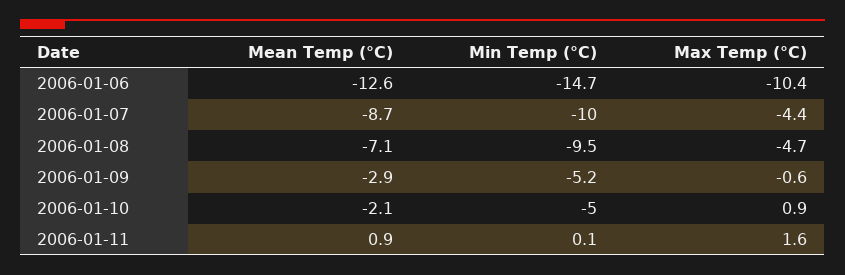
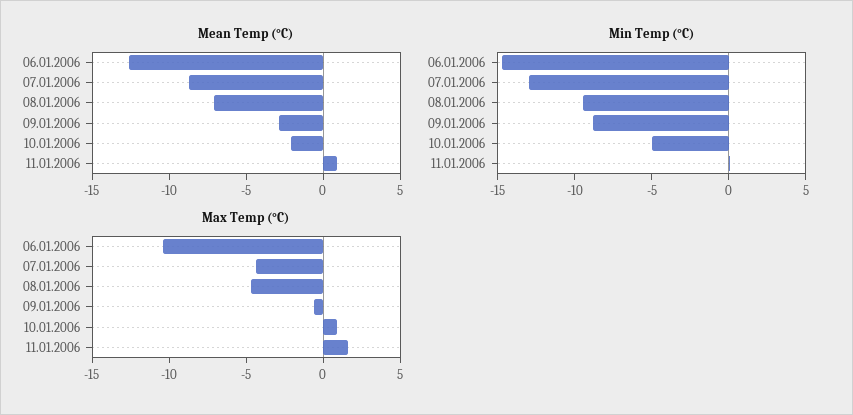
Min Temp (°C), 2006-01-07: -10 -> -13
Min Temp (°C), 2006-01-09: -5.2 -> -9

